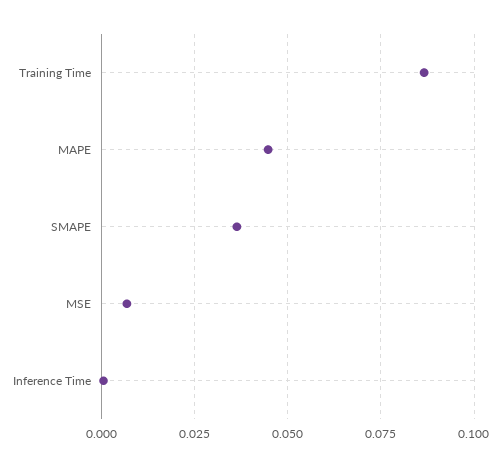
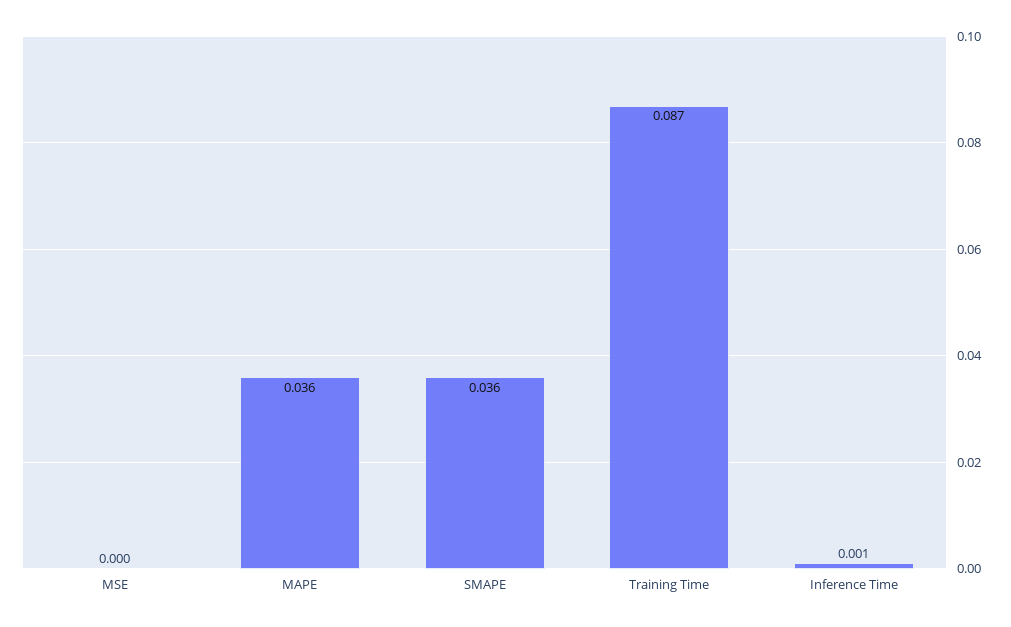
MAPE: 0.045 -> 0.036
MSE: 0.0075 -> 0

